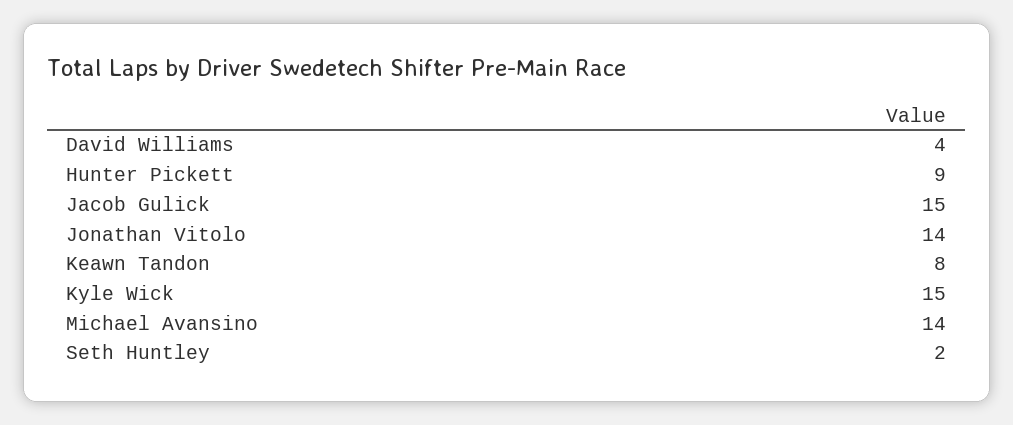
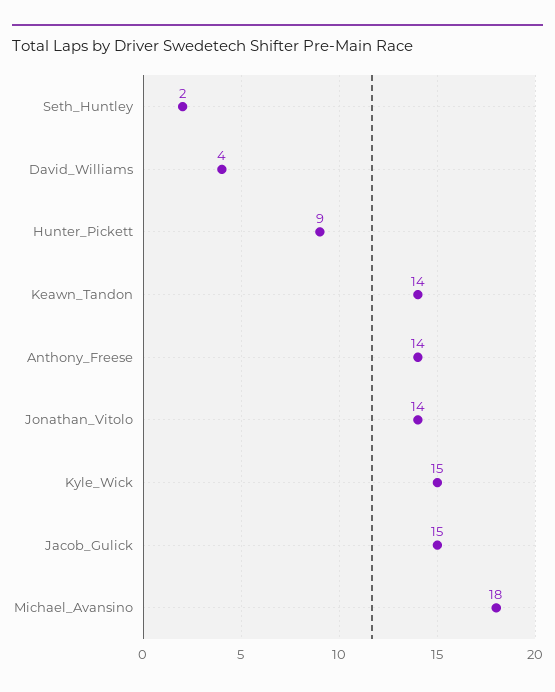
Keawn Tandon: 8 -> 14
Michael Avansino: 14 -> 18
Anthony_Freese: none -> 14

